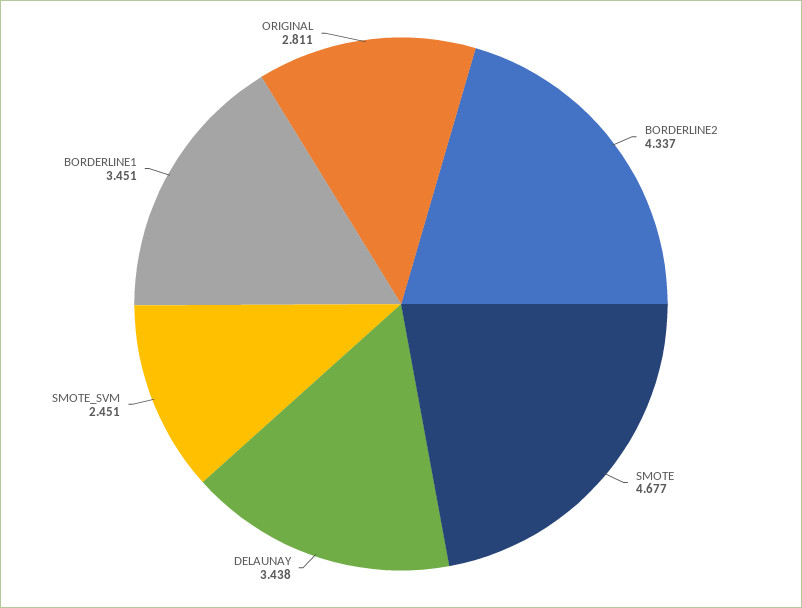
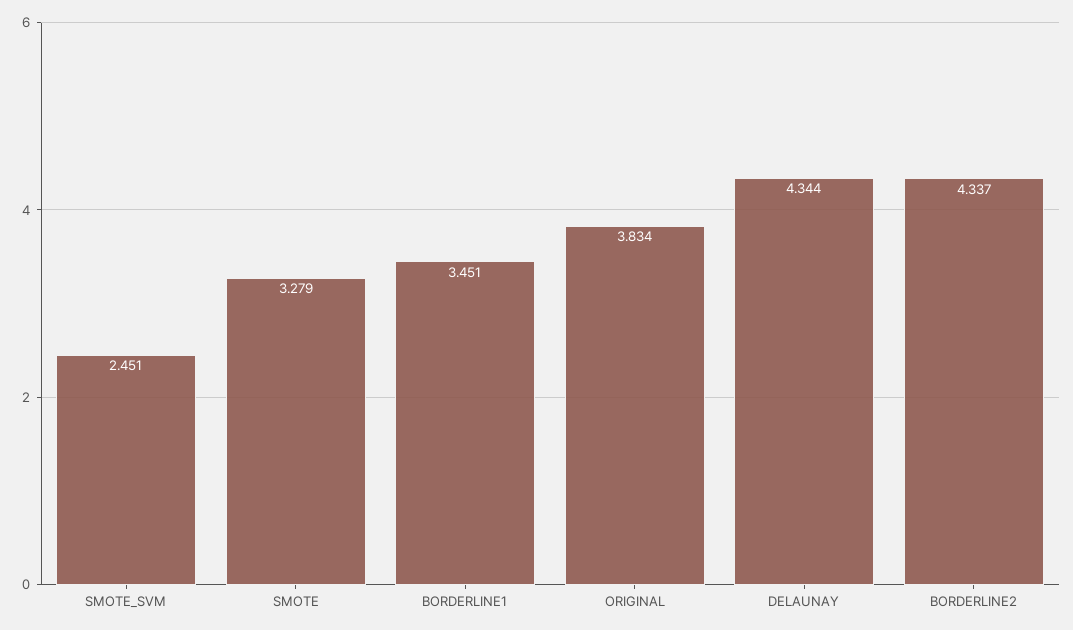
SMOTE: 4.677 -> 3.279
DELAUNAY: 3.438 -> 4.344
ORIGINAL: 2.811 -> 3.834

